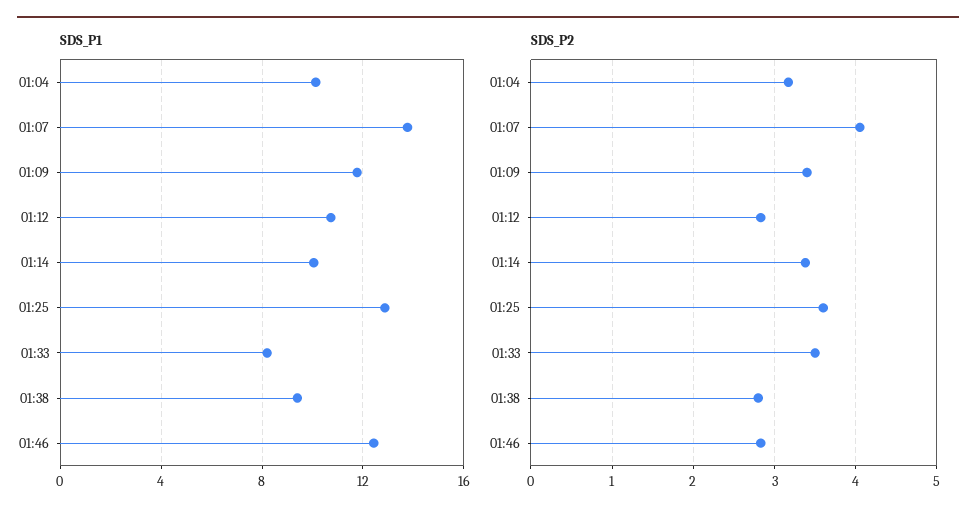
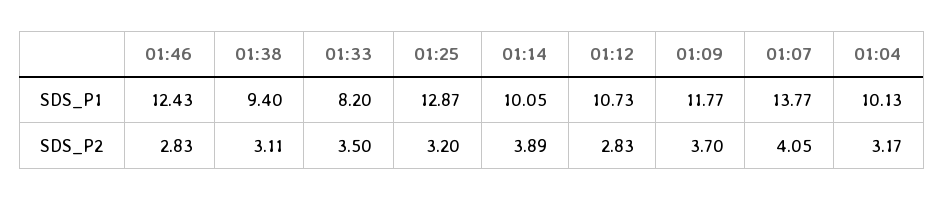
SDS_P2, 01:09: 3.4 -> 3.7
SDS_P2, 01:14: 3.4 -> 3.89
SDS_P2, 01:25: 3.6 -> 3.2
SDS_P2, 01:38: 2.8 -> 3.11

